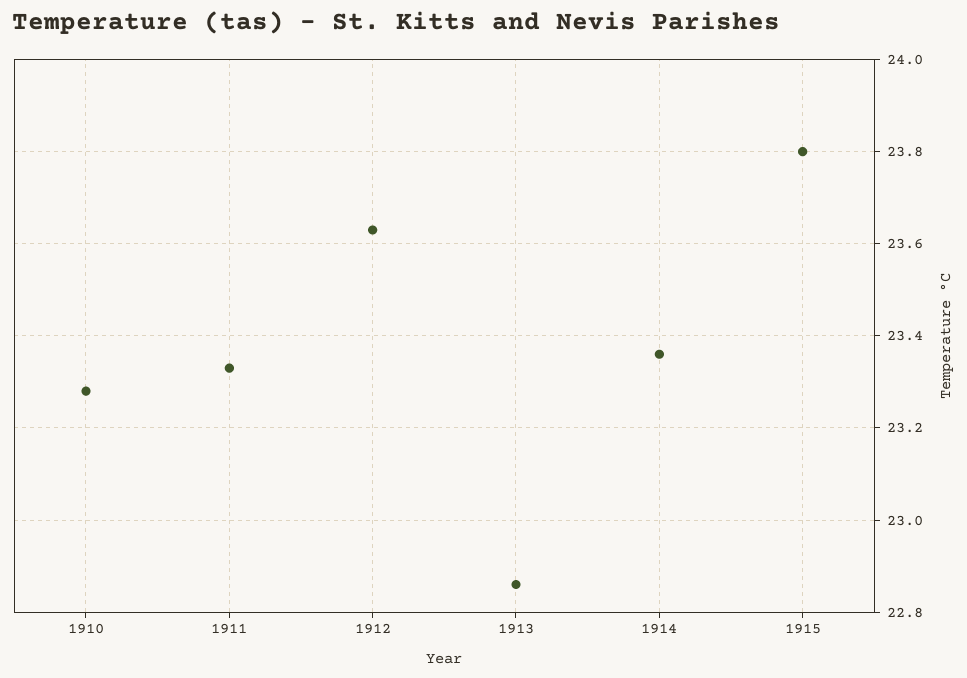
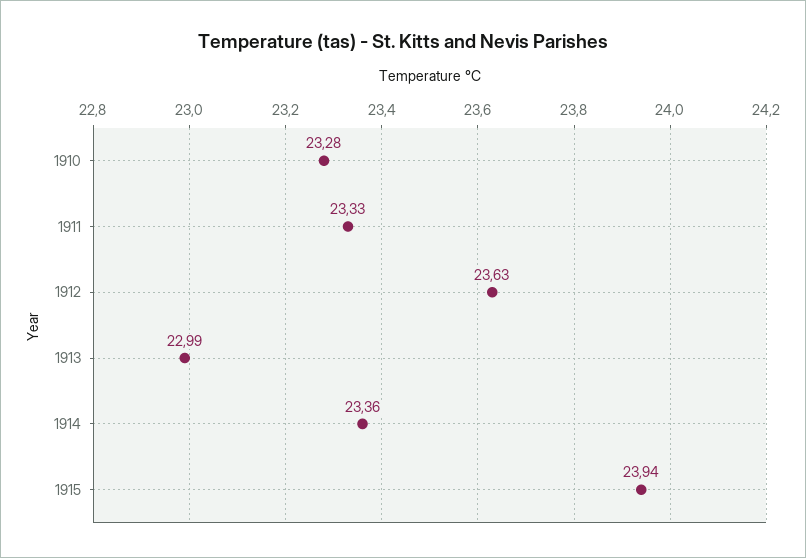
1913: 22.85 -> 22.99
1915: 23.8 -> 23.94

